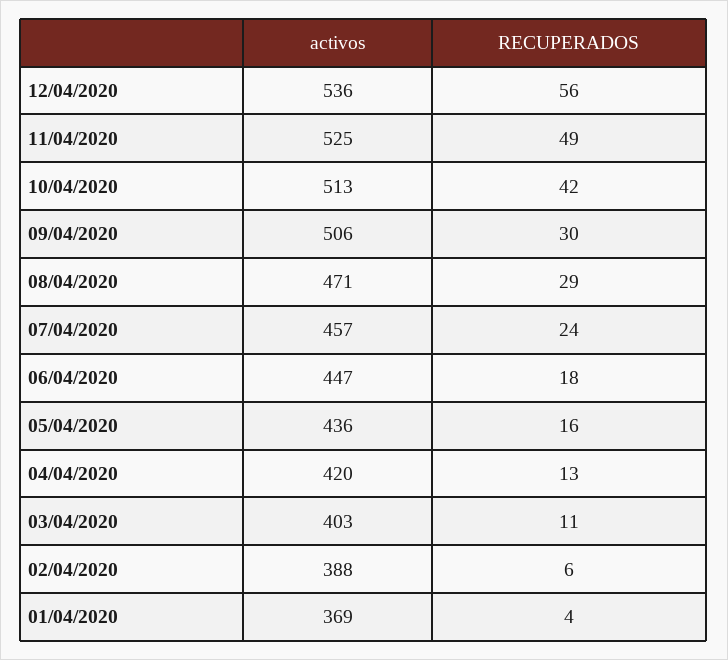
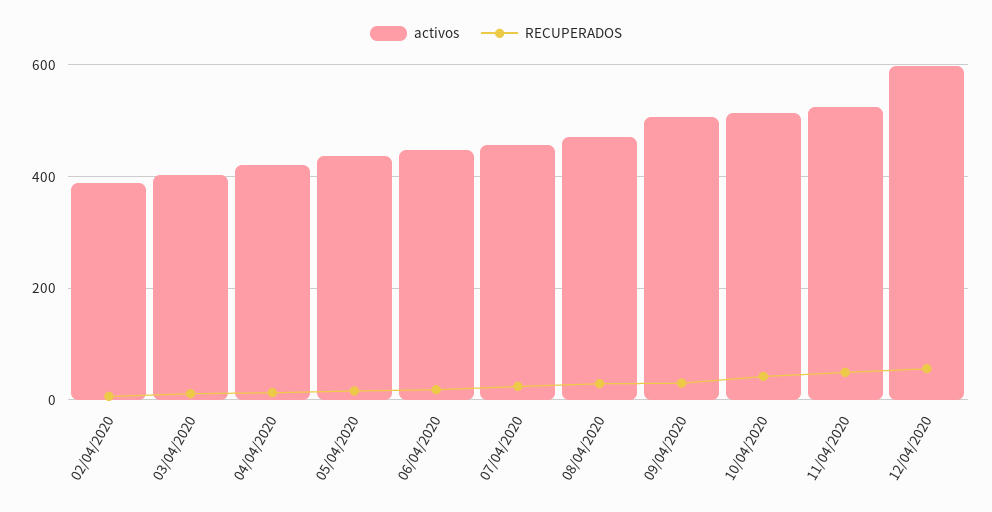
activos, 12/04/2020: 536 -> 600
activos, 01/04/2020: 369 -> none
RECUPERADOS, 01/04/2020: 4 -> none

